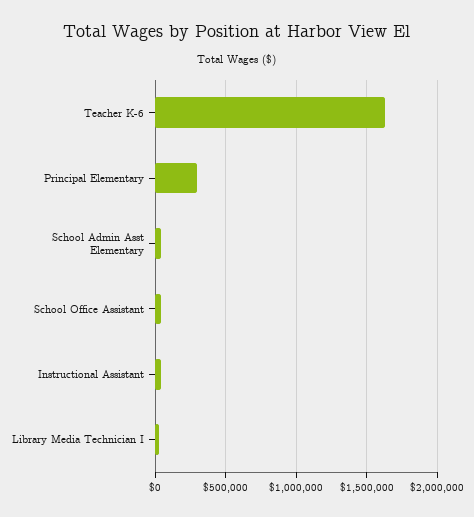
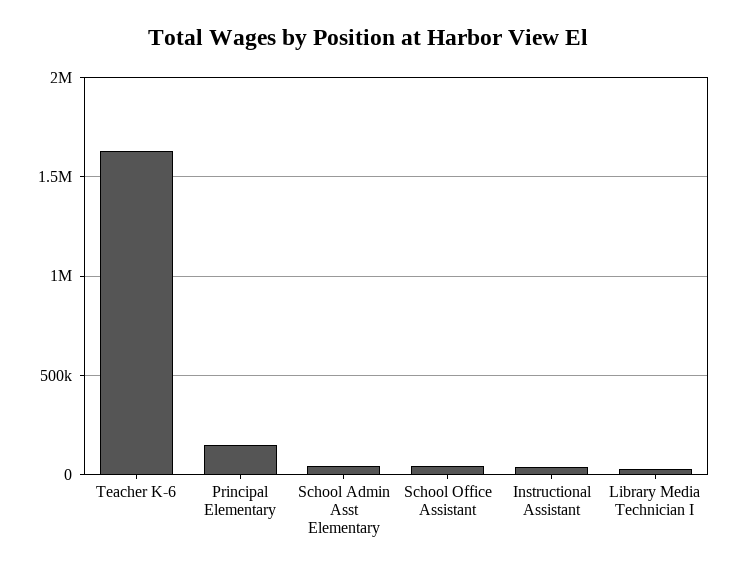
Principal Elementary: 300000 -> 150000

